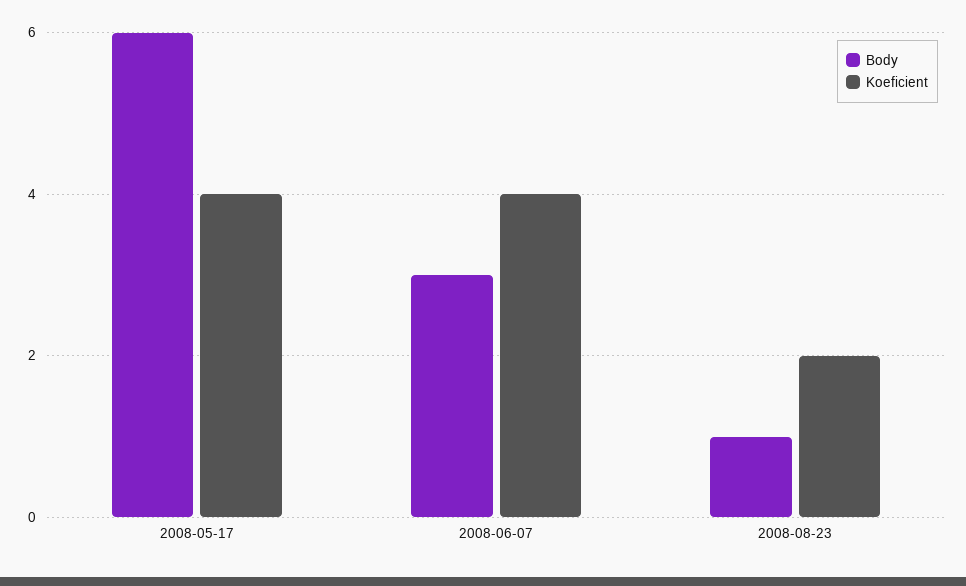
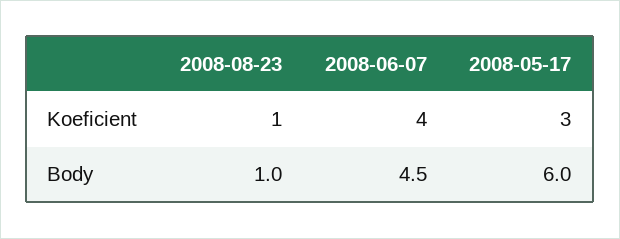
Koeficient, 2008-05-17: 4 -> 3
Body, 2008-06-07: 3 -> 4.5
Koeficient, 2008-08-23: 2 -> 1

